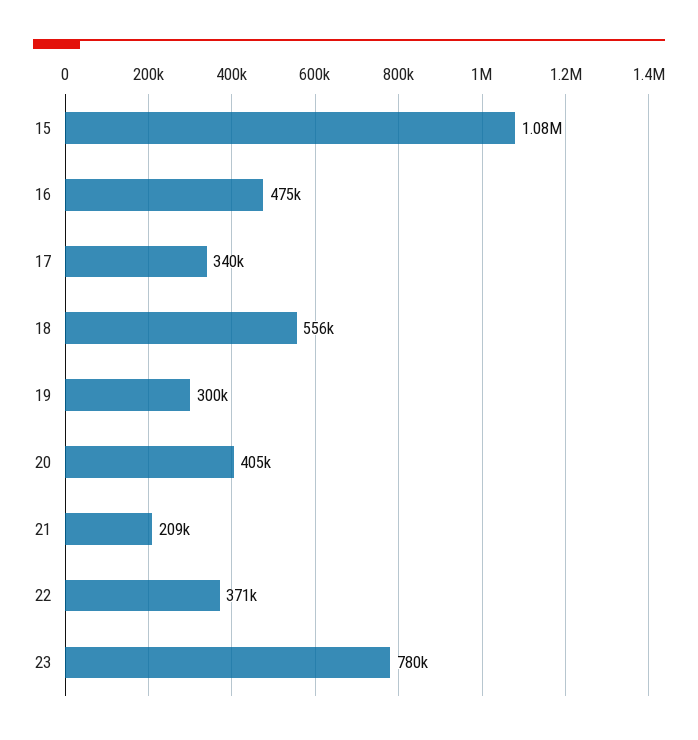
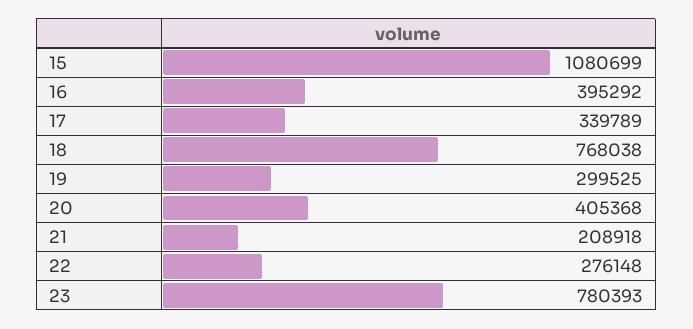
16: 475000 -> 395292
18: 556000 -> 768038
22: 371000 -> 276148

